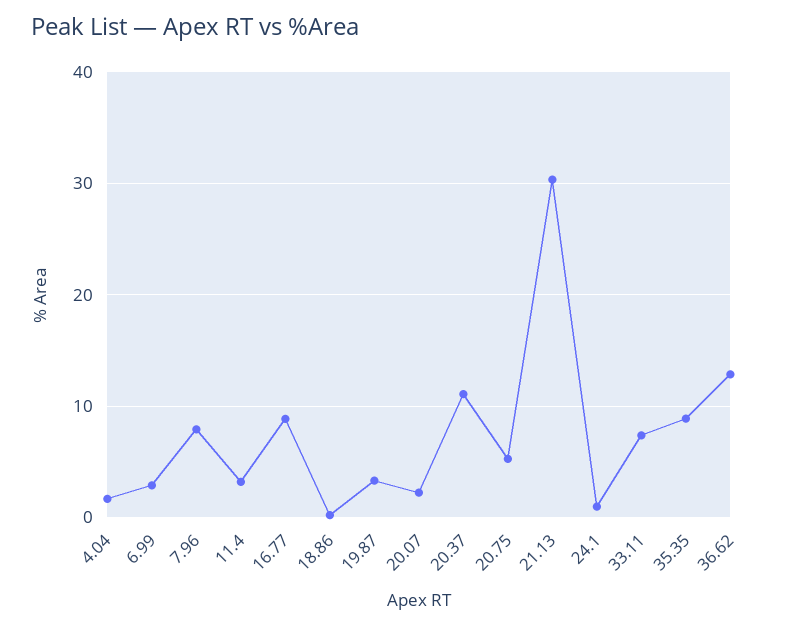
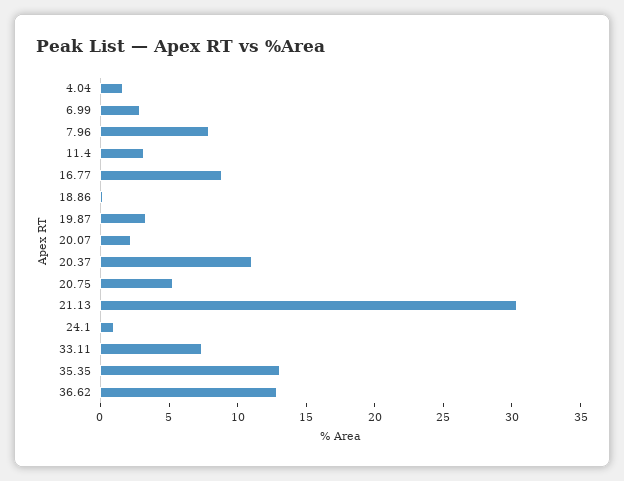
35.35: 9 -> 13

